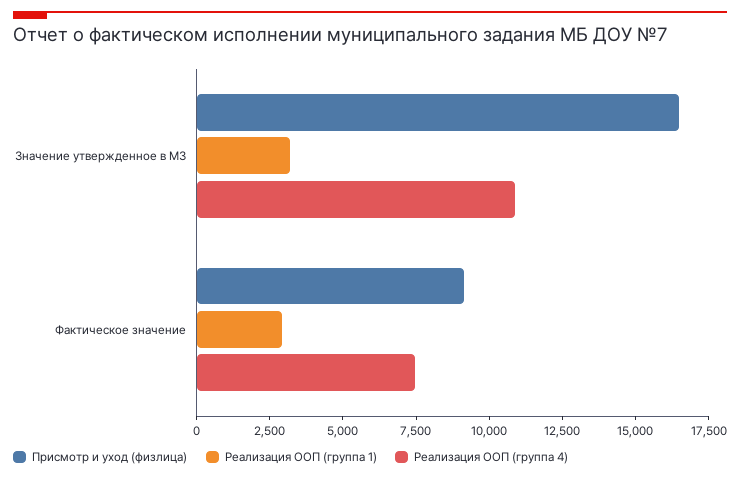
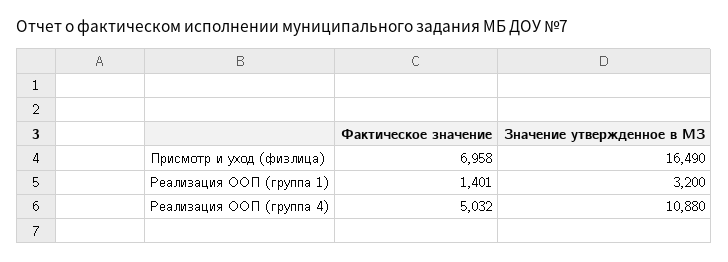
Присмотр и уход (физлица), Фактическое значение: 9000 -> 6958
Реализация ООП (группа 1), Фактическое значение: 3000 -> 1401
Реализация ООП (группа 4), Фактическое значение: 7500 -> 5032

